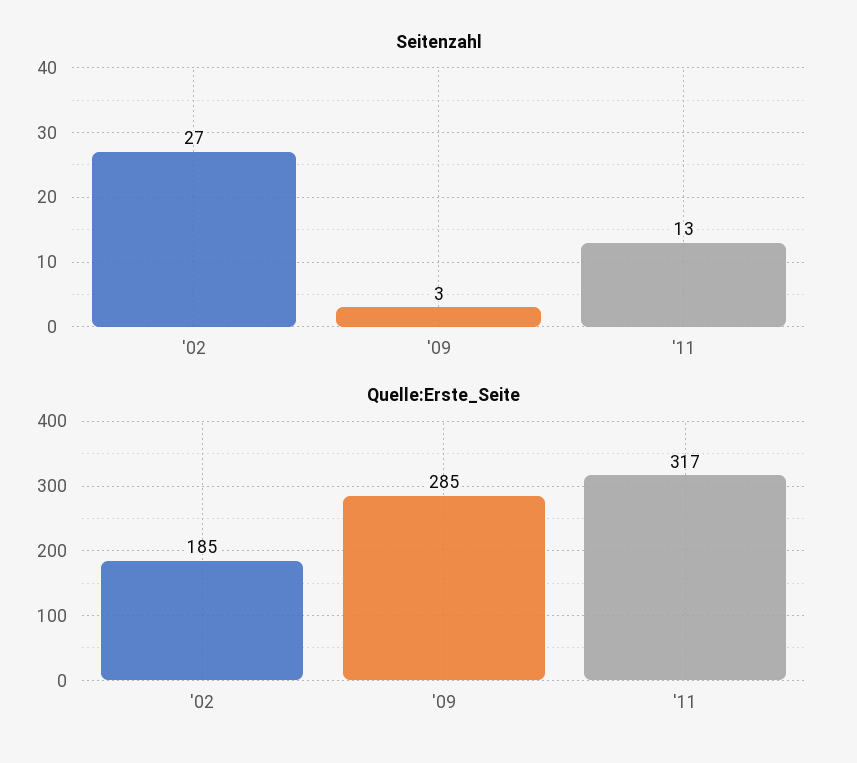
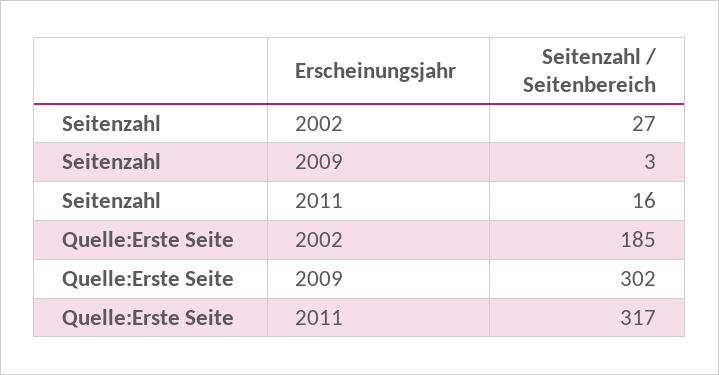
Seitenzahl, '11: 13 -> 16
Quelle:Erste_Seite, '09: 285 -> 302

